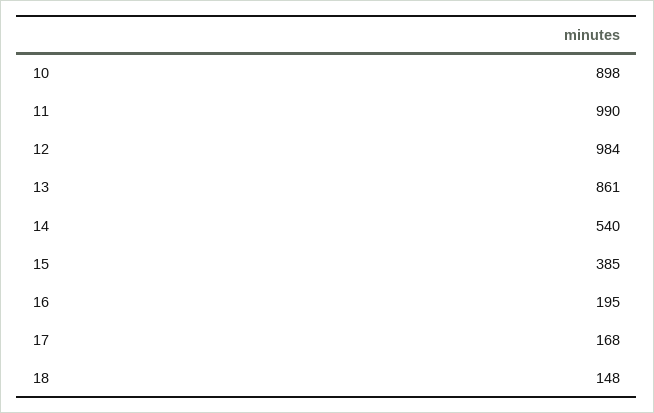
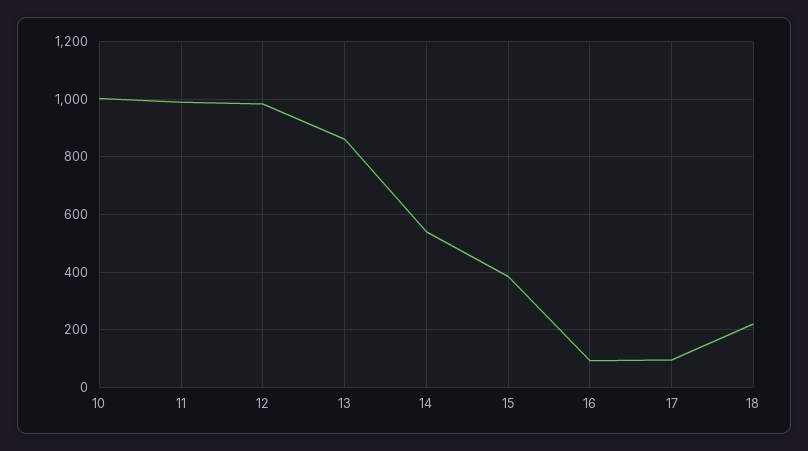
10: 898 -> 1000
16: 195 -> 100
17: 168 -> 100
18: 148 -> 225

